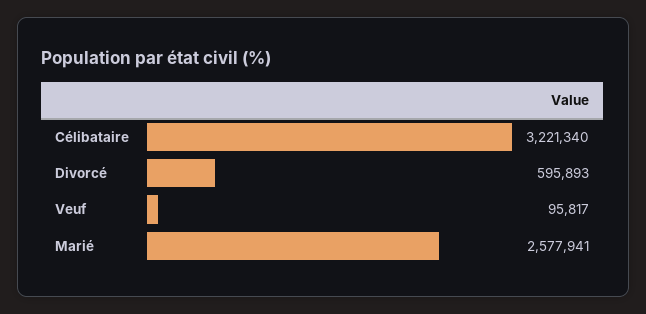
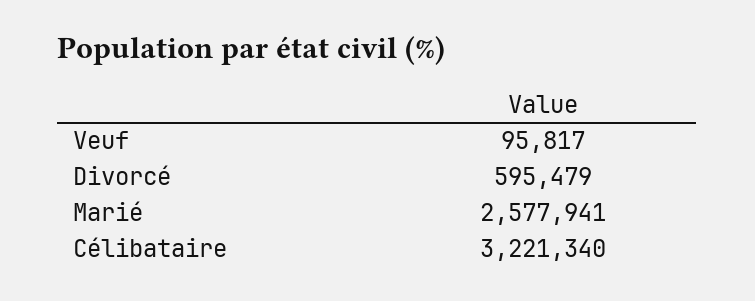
Divorcé: 595893 -> 595479

